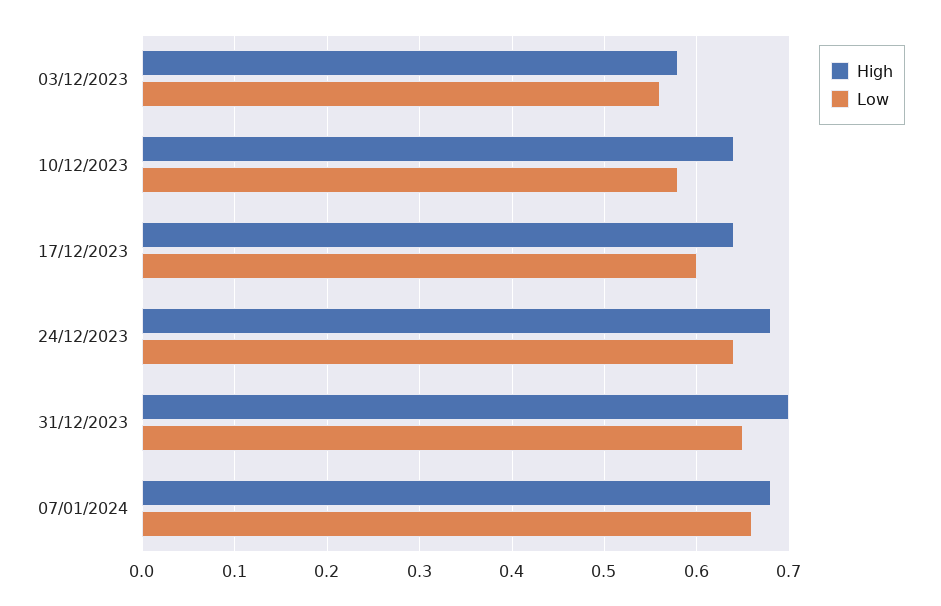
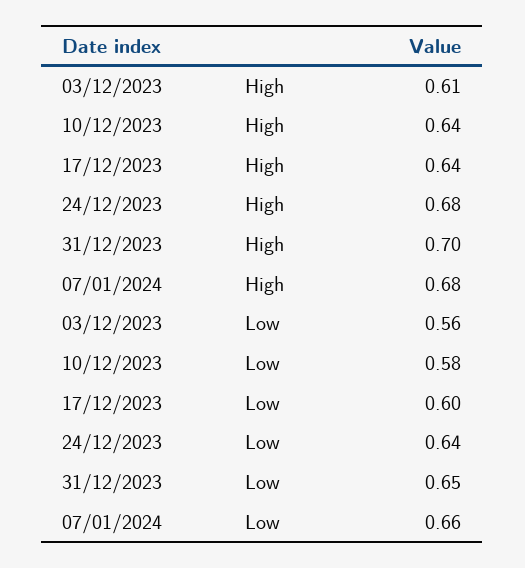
High, 03/12/2023: 0.58 -> 0.61

